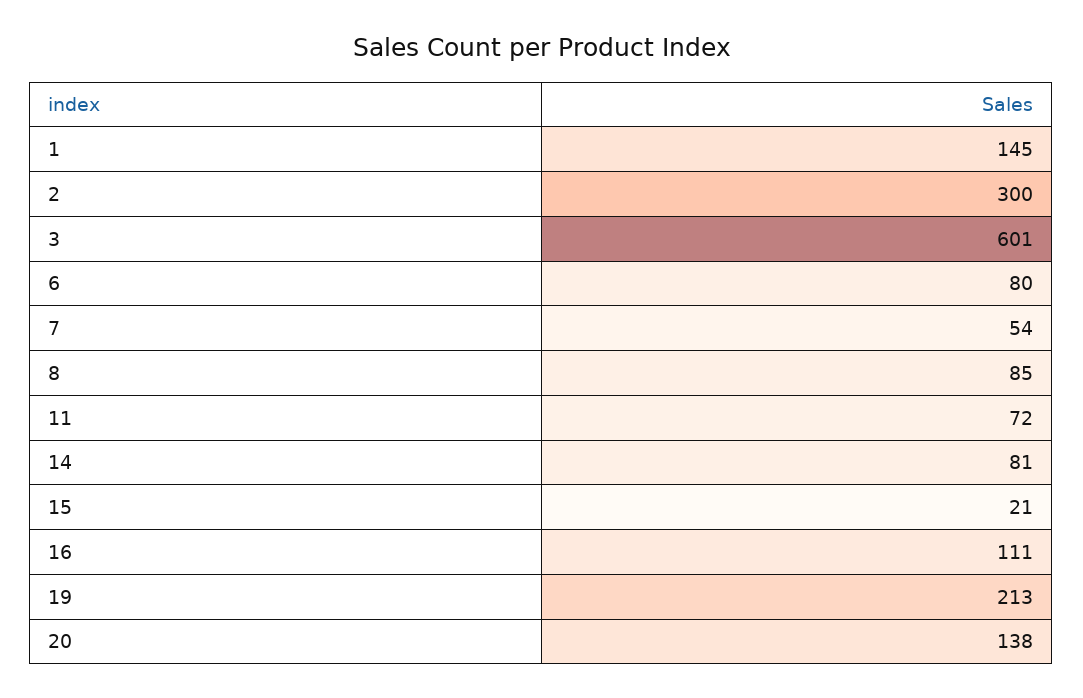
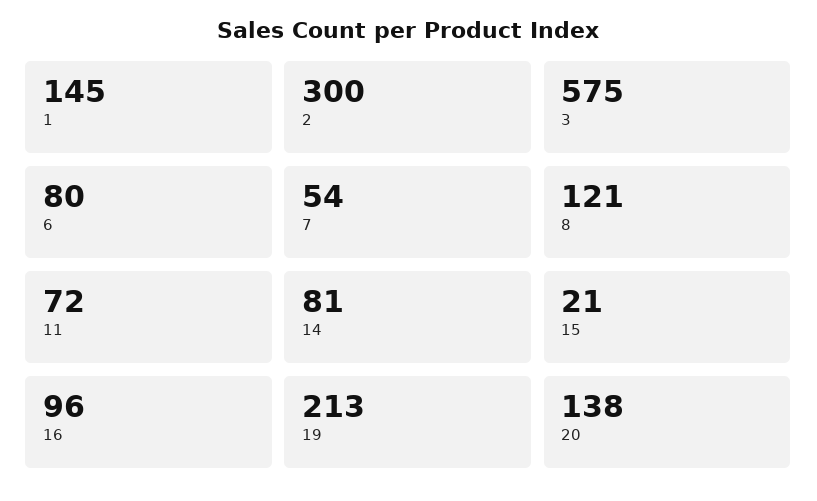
3: 601 -> 575
8: 85 -> 121
16: 111 -> 96

